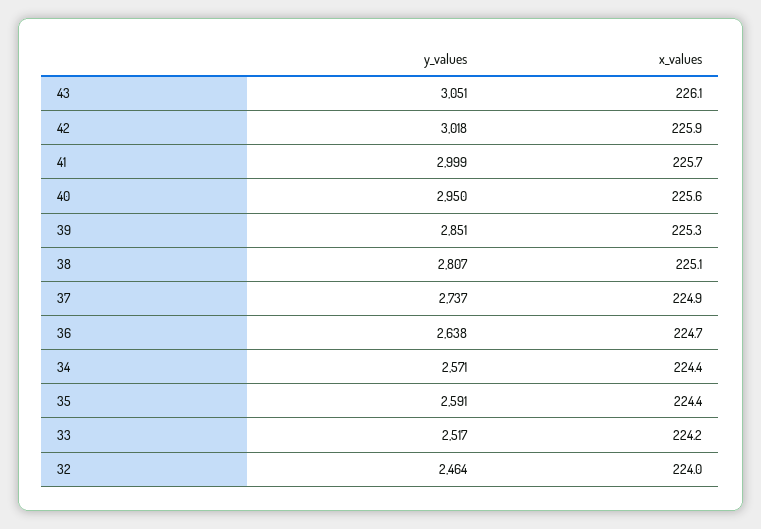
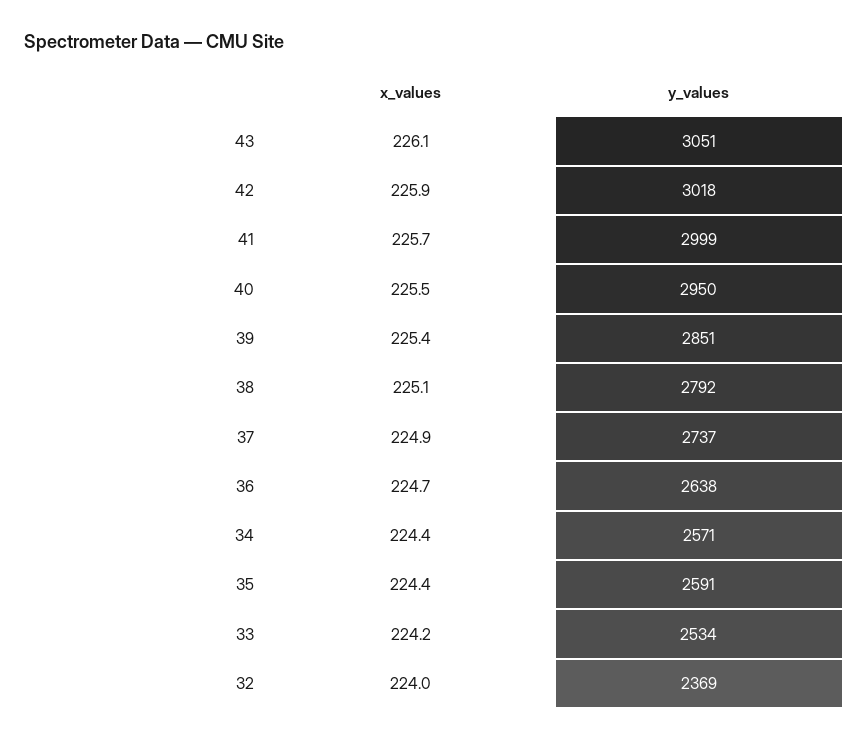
x_values, 40: 225.6 -> 225.5
x_values, 39: 225.3 -> 225.4
y_values, 38: 2807 -> 2792
y_values, 33: 2517 -> 2534
y_values, 32: 2464 -> 2369

